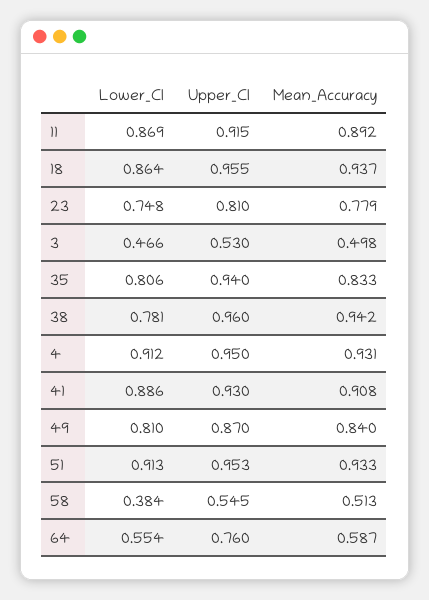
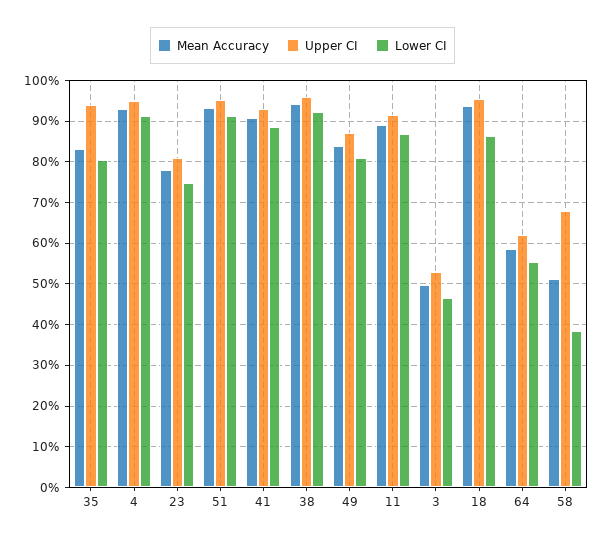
Lower_CI, 38: 0.781 -> 0.92
Upper_CI, 58: 0.545 -> 0.68
Upper_CI, 64: 0.76 -> 0.62

